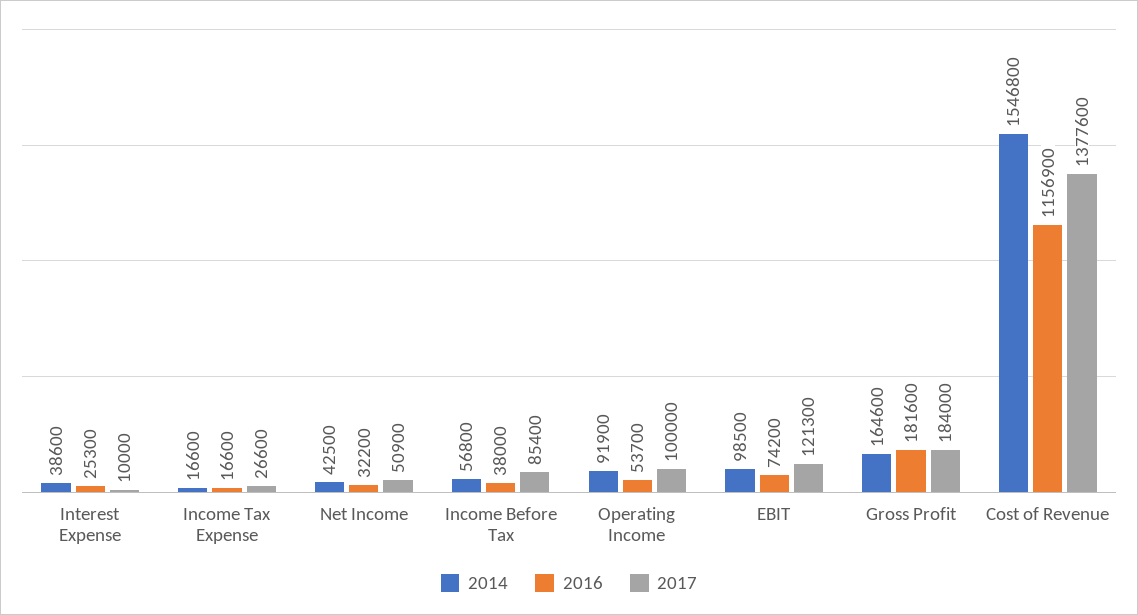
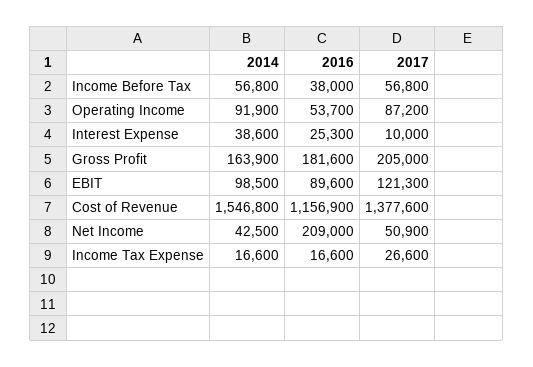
2016, Net Income: 32200 -> 209000
2017, Income Before Tax: 85400 -> 56800
2017, Operating Income: 100000 -> 87200
2016, EBIT: 74200 -> 89600
2014, Gross Profit: 164600 -> 163900
2017, Gross Profit: 184000 -> 205000

